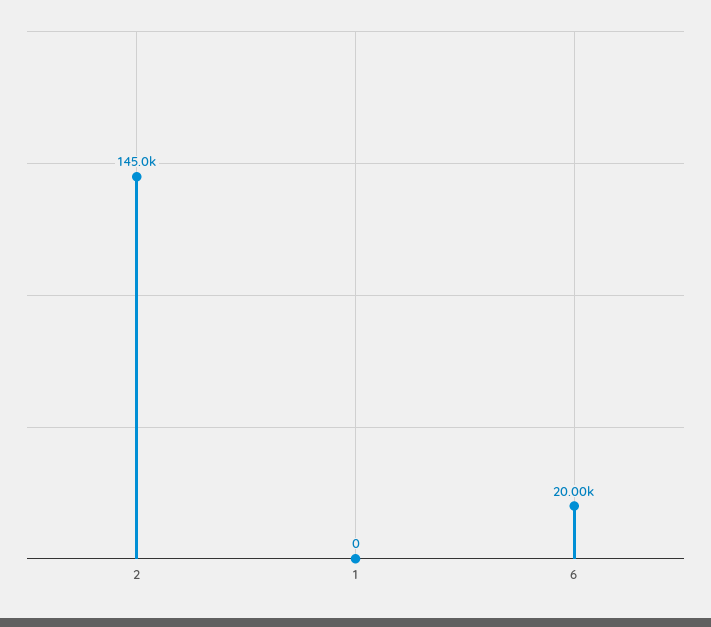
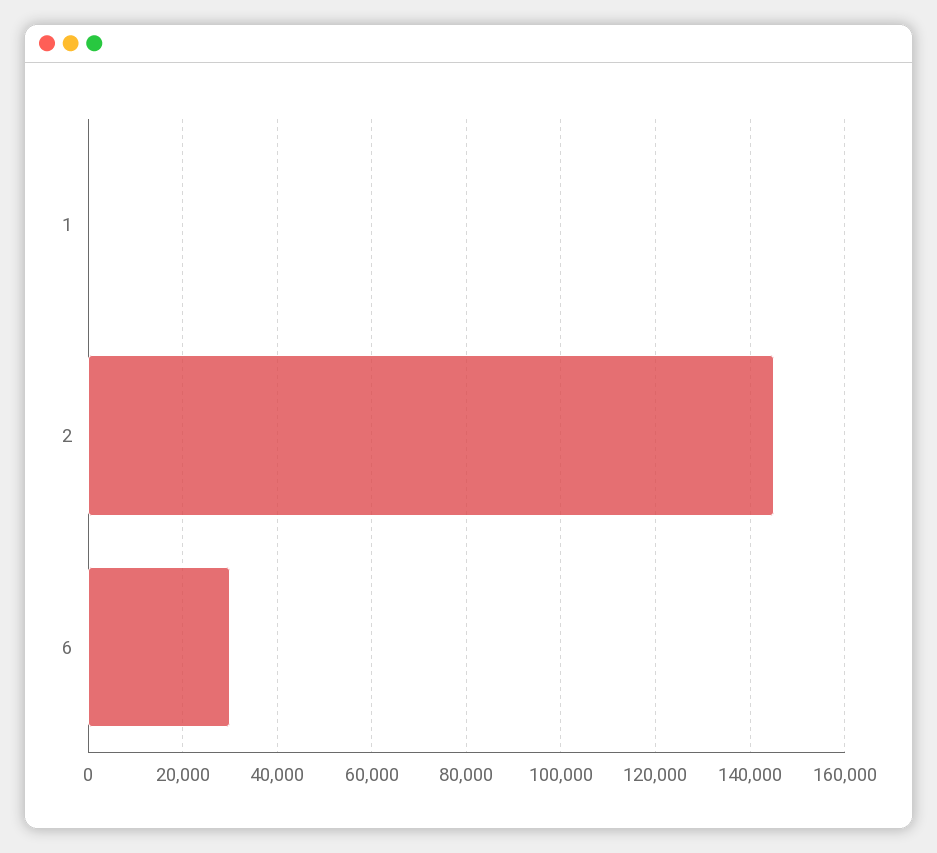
6: 20000 -> 30000

